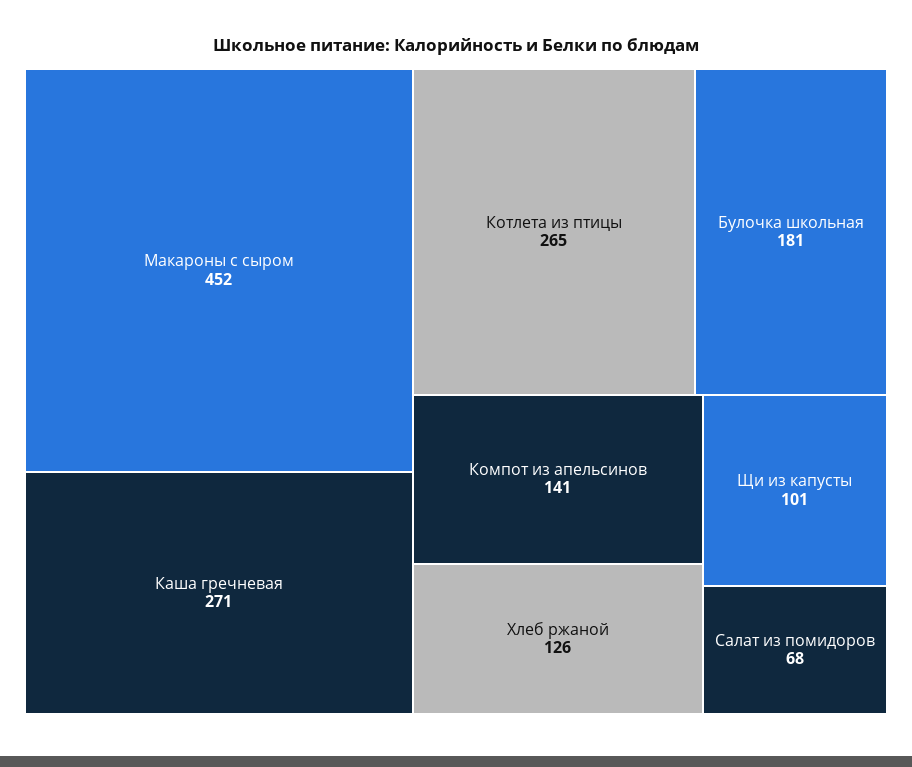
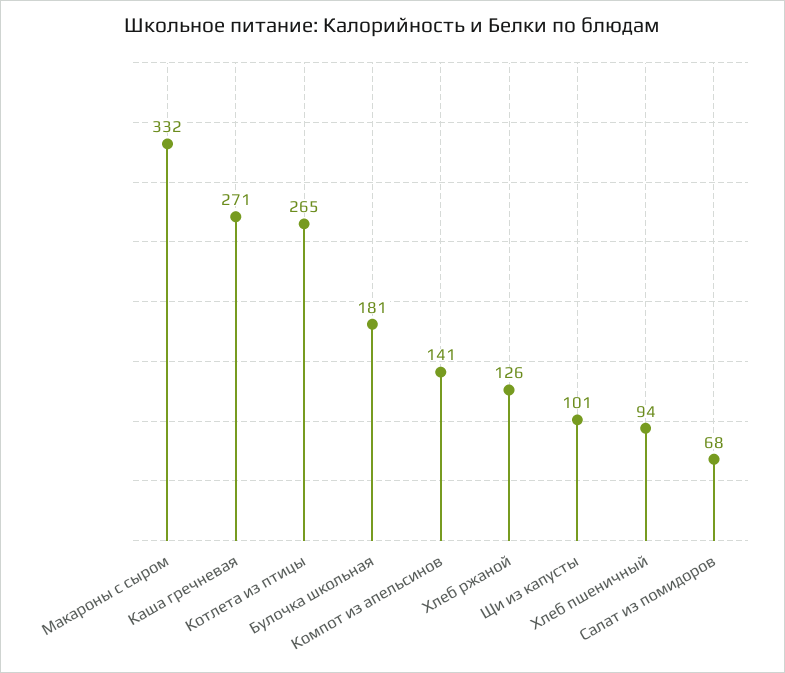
Макароны с сыром: 452 -> 332
Хлеб пшеничный: none -> 94

